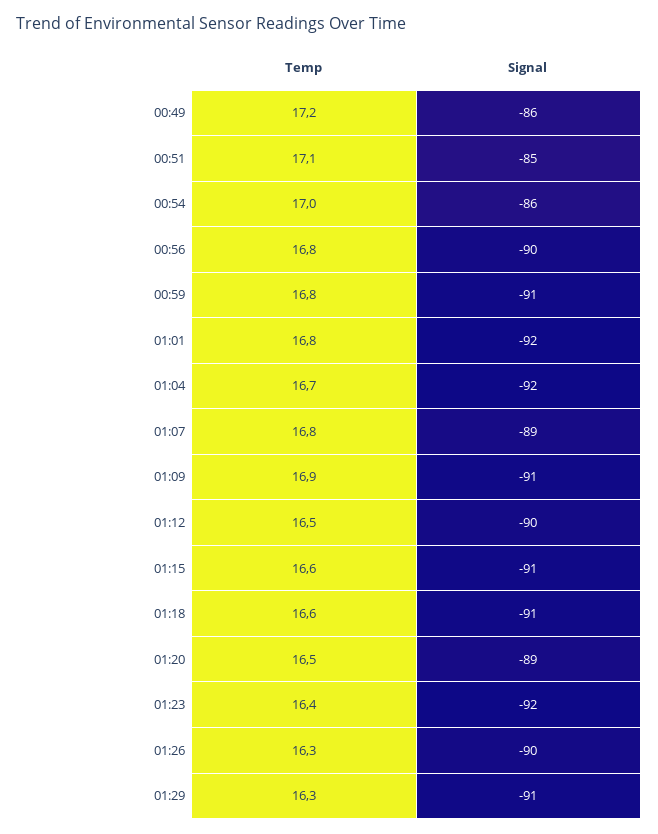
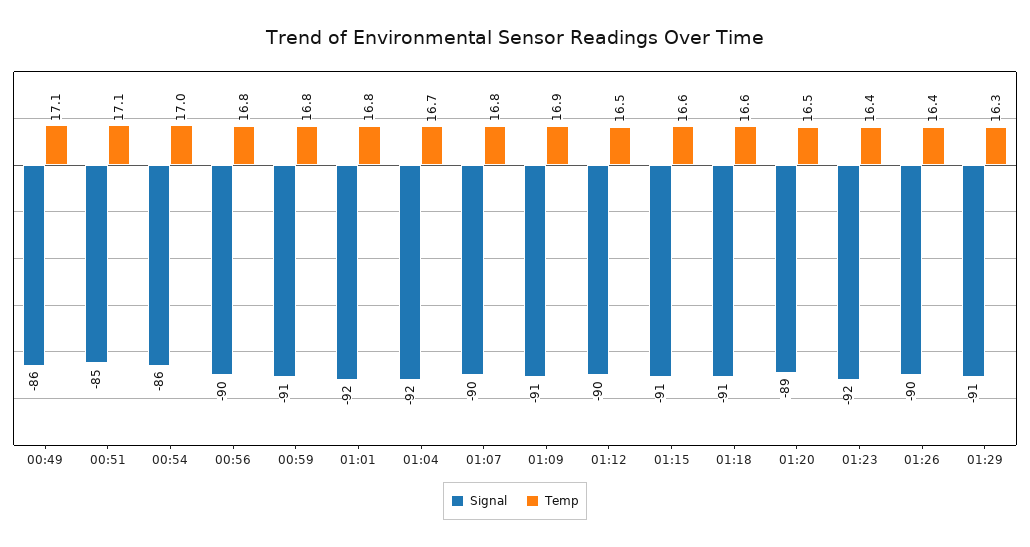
Temp, 00:49: 17.2 -> 17.1
Signal, 01:07: -89 -> -90
Temp, 01:26: 16.3 -> 16.4

